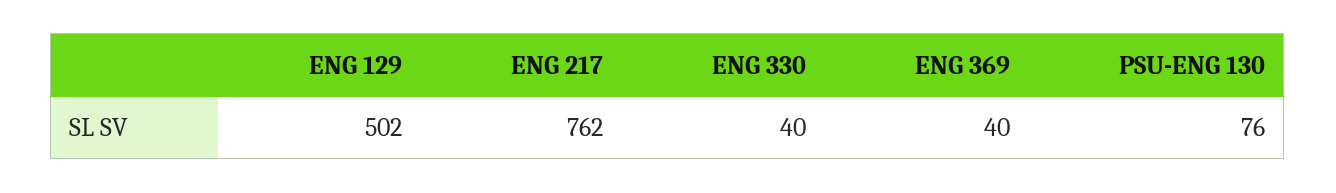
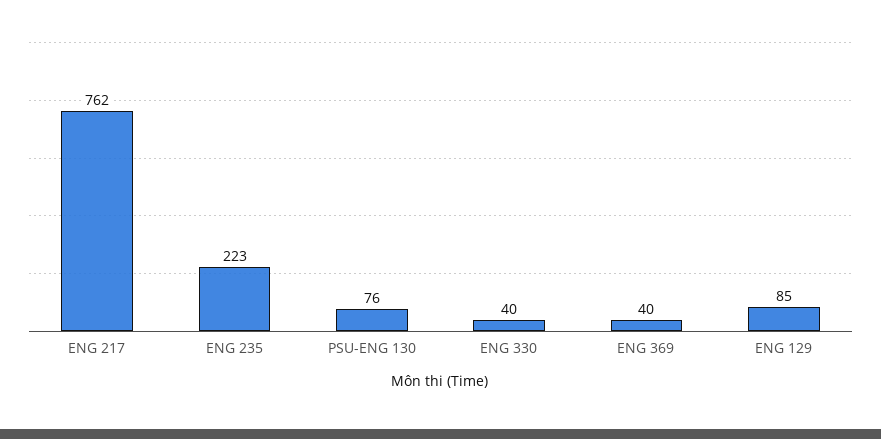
ENG 129: 502 -> 85
ENG 235: none -> 223

